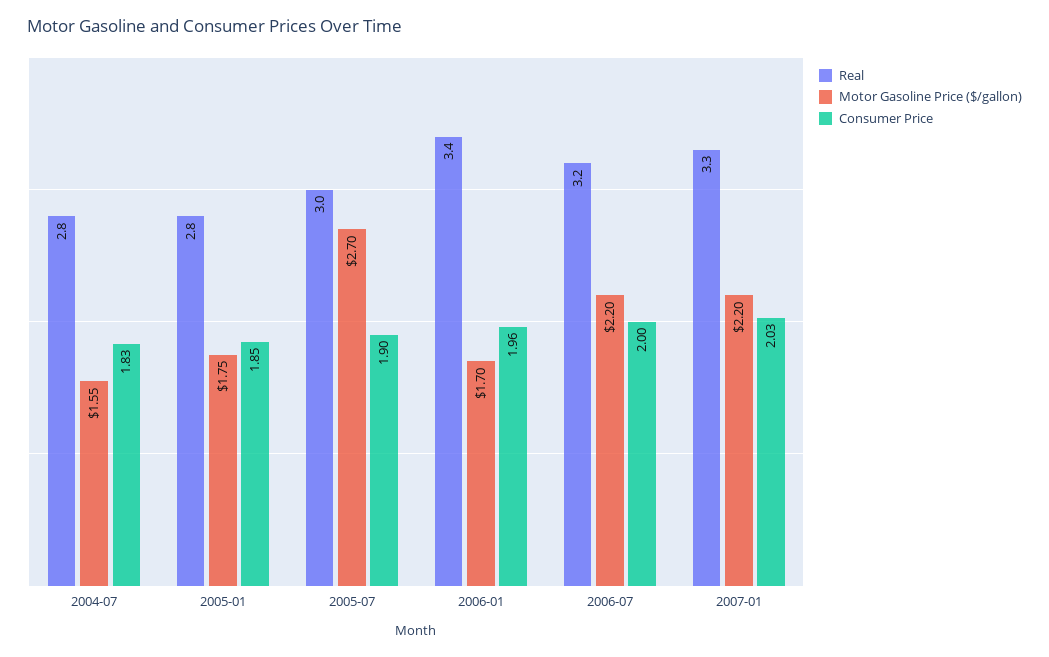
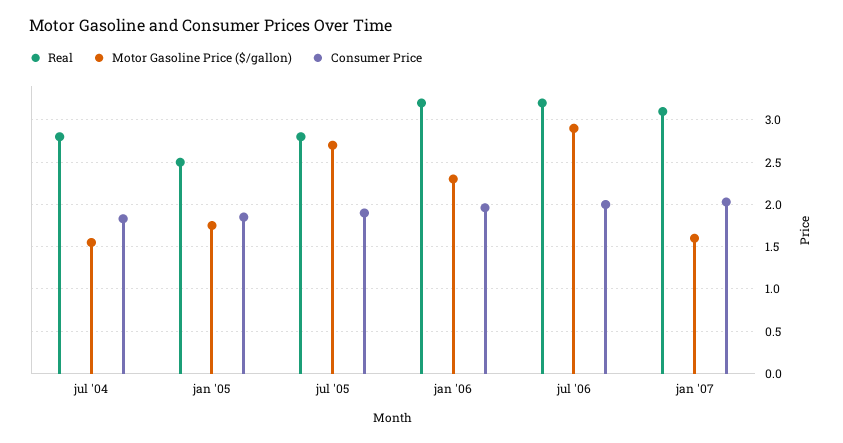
Real, 2005-01: 2.8 -> 2.5
Real, 2005-07: 3 -> 2.8
Real, 2006-01: 3.4 -> 3.2
Motor Gasoline Price ($/gallon), 2006-01: 1.7 -> 2.3
Motor Gasoline Price ($/gallon), 2006-07: 2.2 -> 2.9
Real, 2007-01: 3.3 -> 3.1
Motor Gasoline Price ($/gallon), 2007-01: 2.2 -> 1.6

